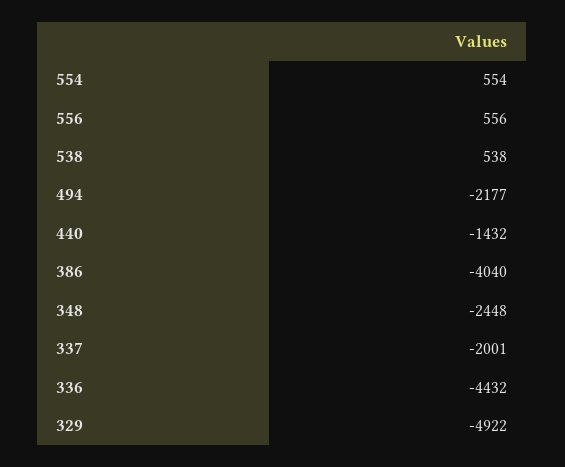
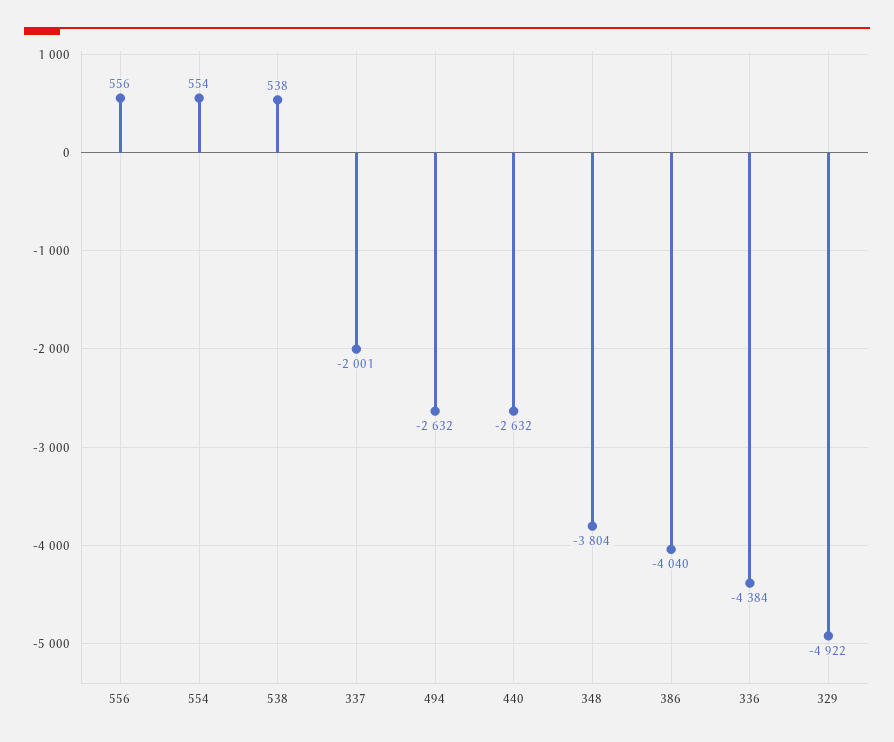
494: -2177 -> -2632
440: -1432 -> -2632
348: -2448 -> -3804
336: -4432 -> -4384

